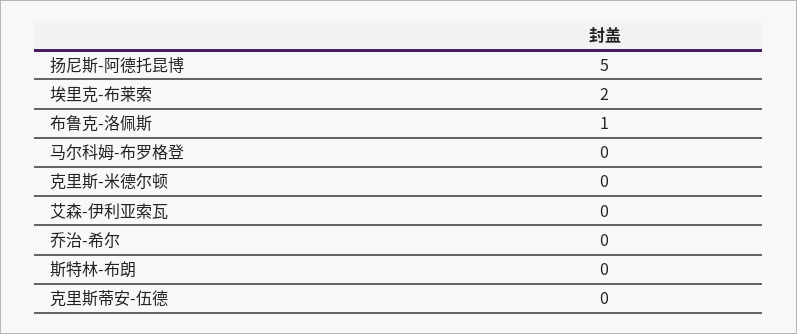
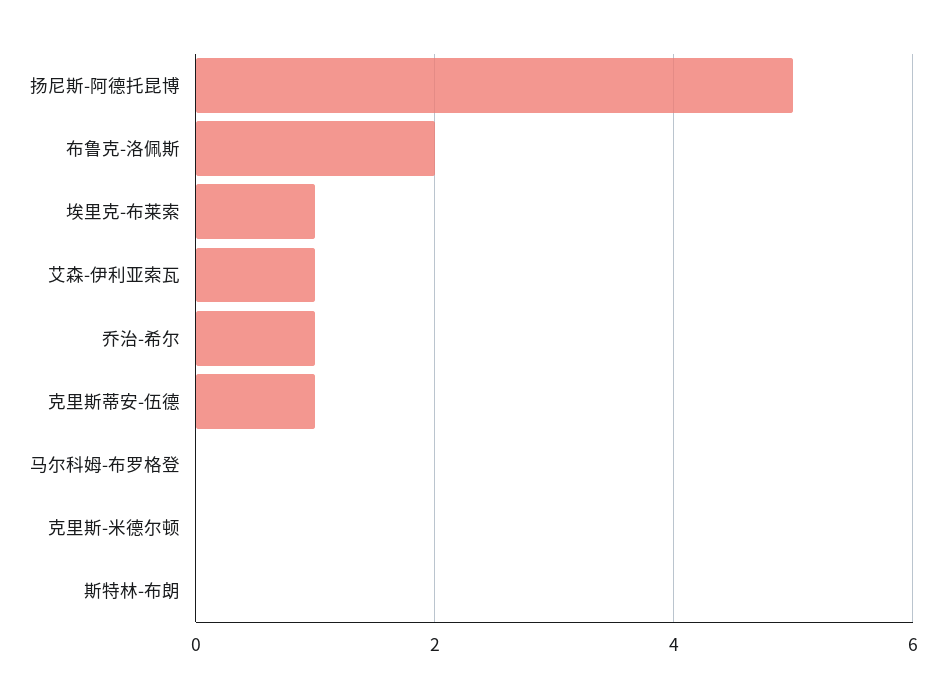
埃里克-布莱索: 2 -> 1
布鲁克-洛佩斯: 1 -> 2
艾森-伊利亚索瓦: 0 -> 1
乔治-希尔: 0 -> 1
克里斯蒂安-伍德: 0 -> 1

